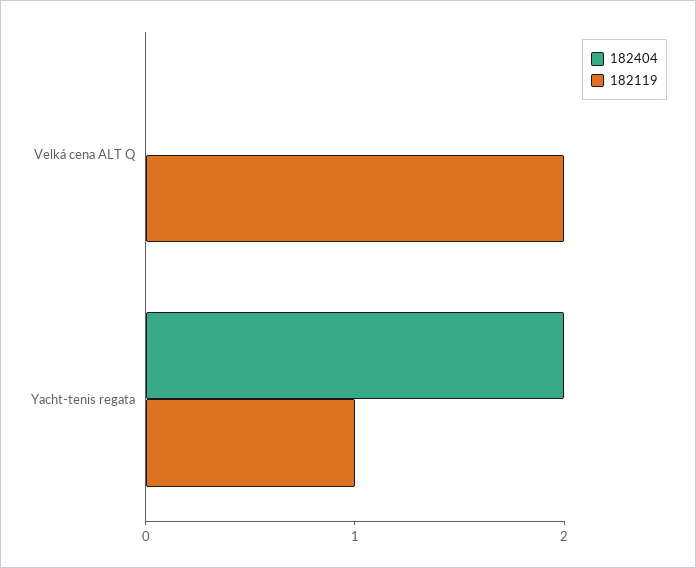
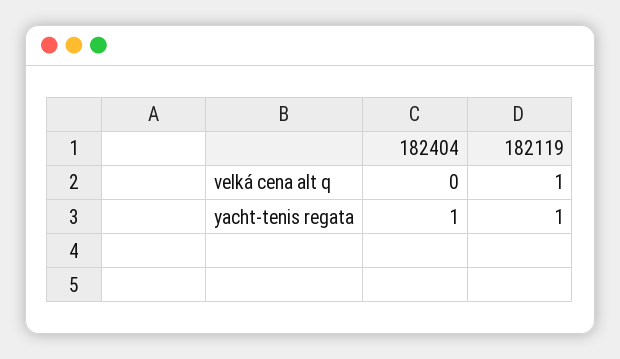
182119, Velká cena ALT Q: 2 -> 1
182404, Yacht-tenis regata: 2 -> 1

